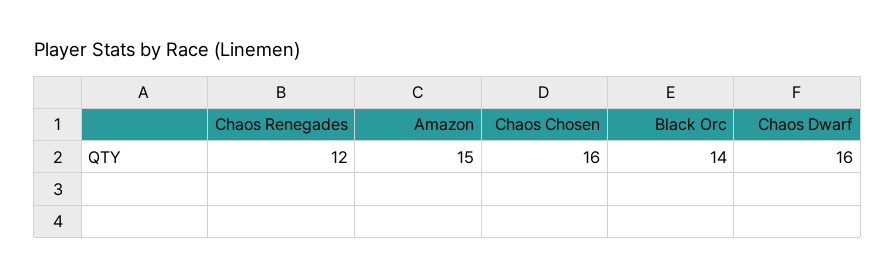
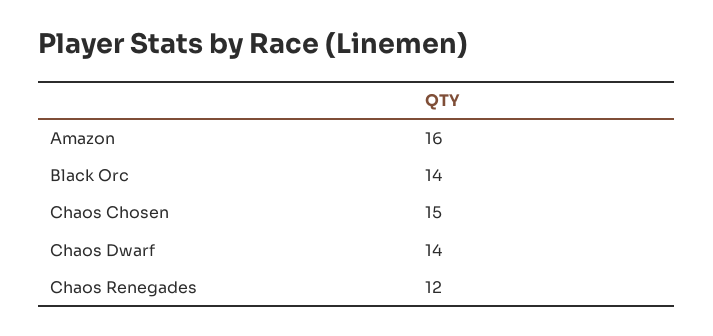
Amazon: 15 -> 16
Chaos Chosen: 16 -> 15
Chaos Dwarf: 16 -> 14

